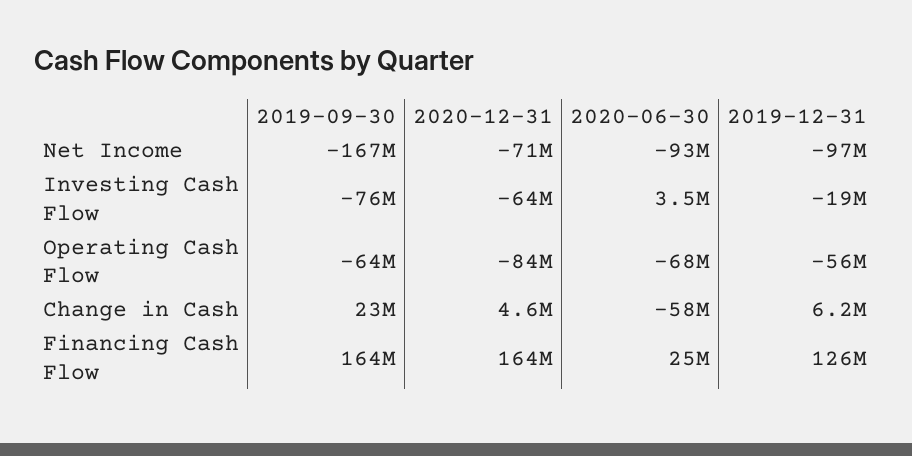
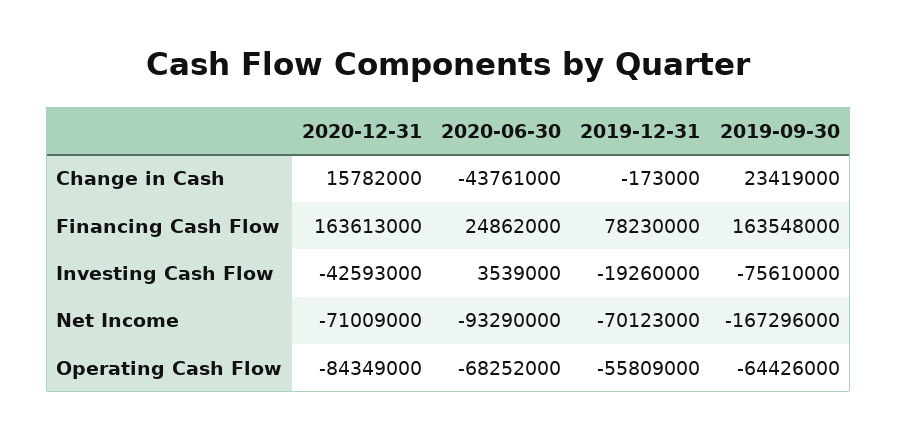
2019-12-31, Net Income: -97000000 -> -70123000
2020-12-31, Investing Cash Flow: -64000000 -> -42593000
2020-12-31, Change in Cash: 4600000 -> 15782000
2020-06-30, Change in Cash: -58000000 -> -43761000
2019-12-31, Change in Cash: 6200000 -> -173000
2019-12-31, Financing Cash Flow: 126000000 -> 78230000

